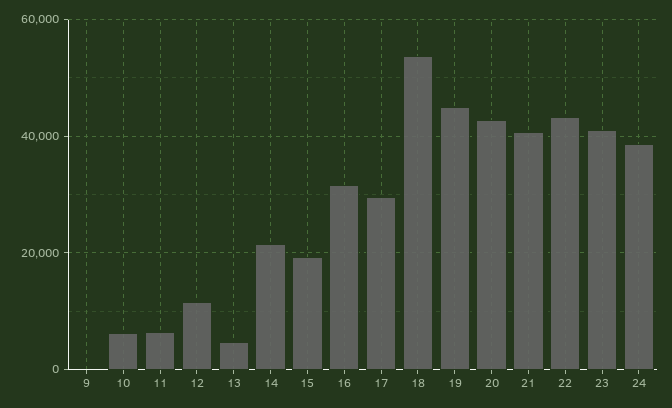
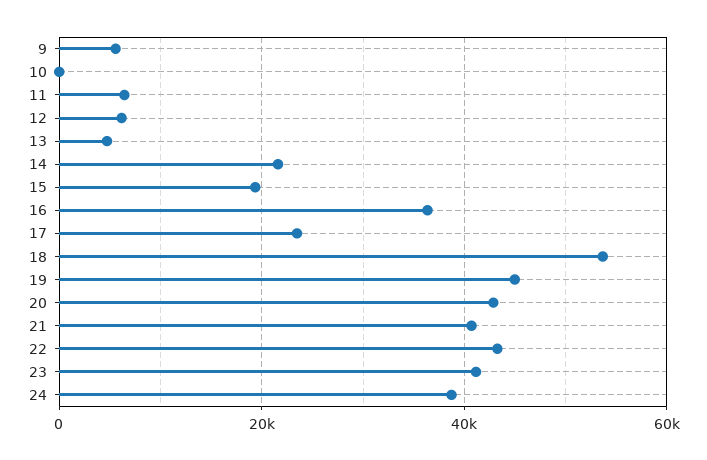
9: 0 -> 6000
10: 6000 -> 0
12: 12000 -> 6000
16: 32000 -> 36000
17: 30000 -> 24000

